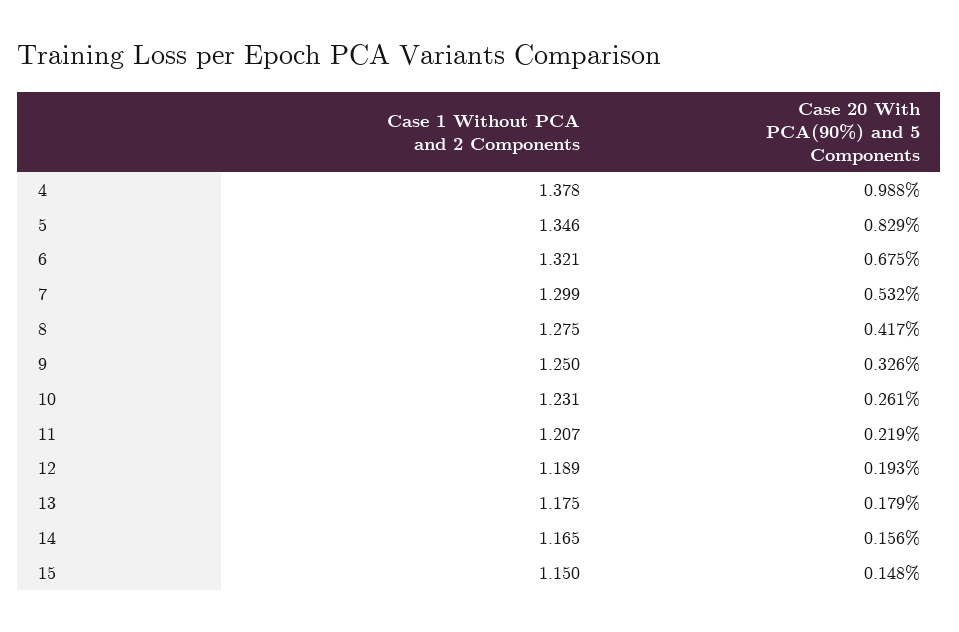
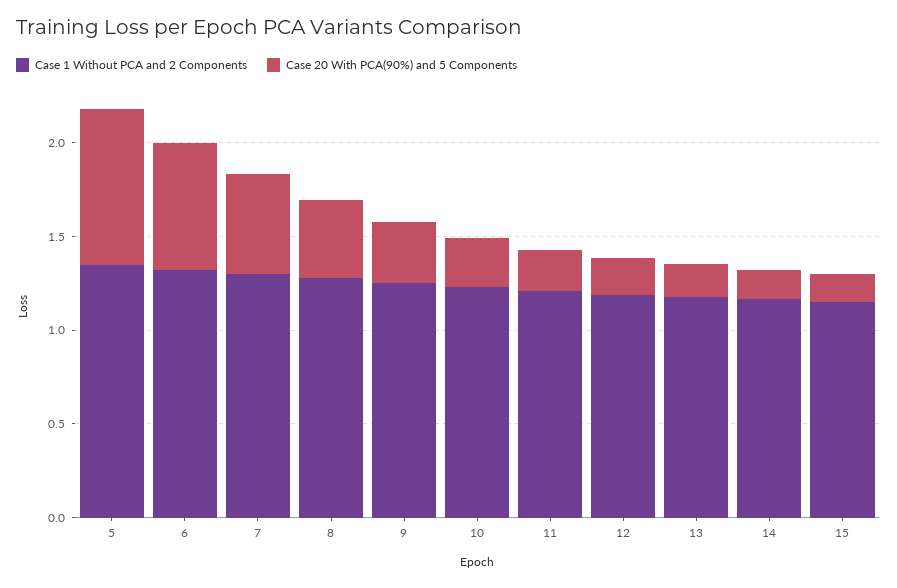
Case 1 Without PCA and 2 Components, 4: 1.378 -> none
Case 20 With PCA(90%) and 5 Components, 4: 0.988 -> none

